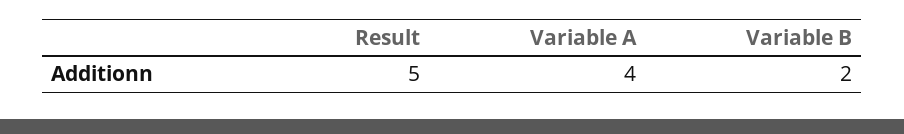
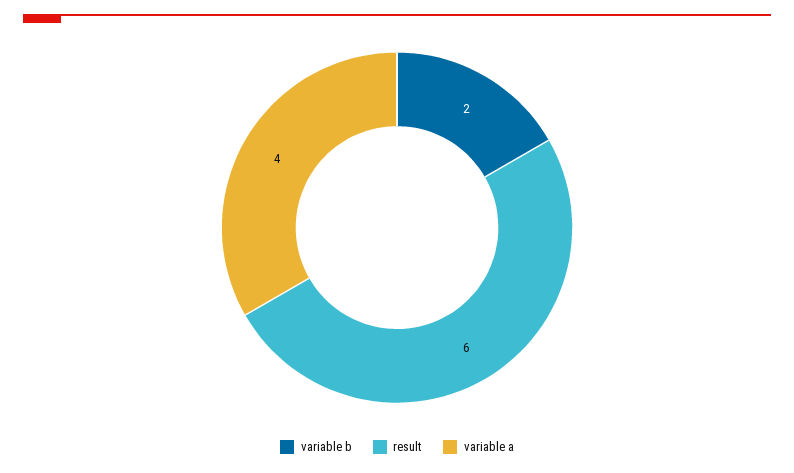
Result: 5 -> 6

